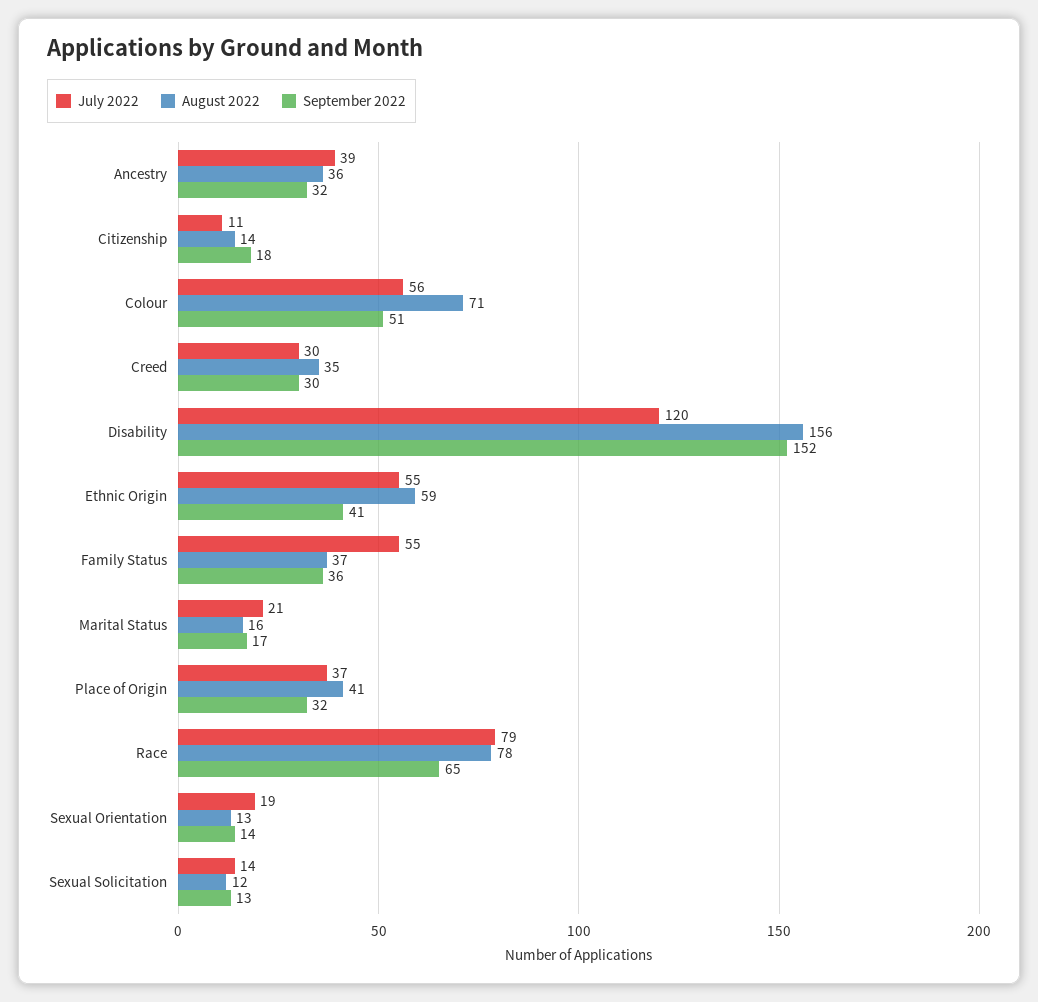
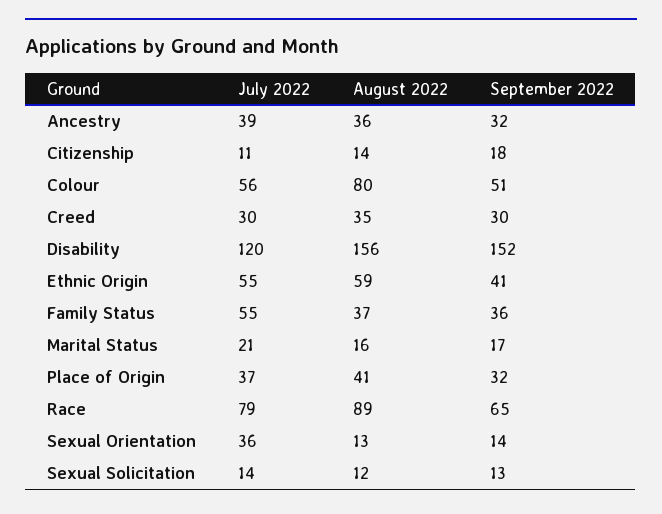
August 2022, Colour: 71 -> 80
August 2022, Race: 78 -> 89
July 2022, Sexual Orientation: 19 -> 36

